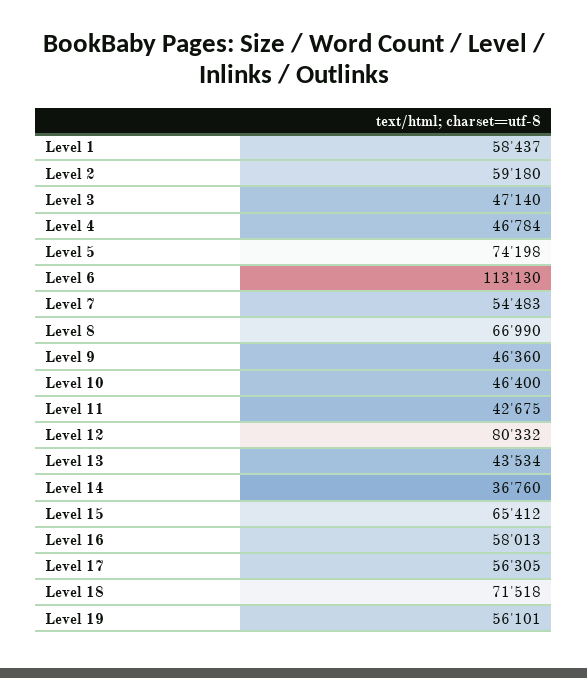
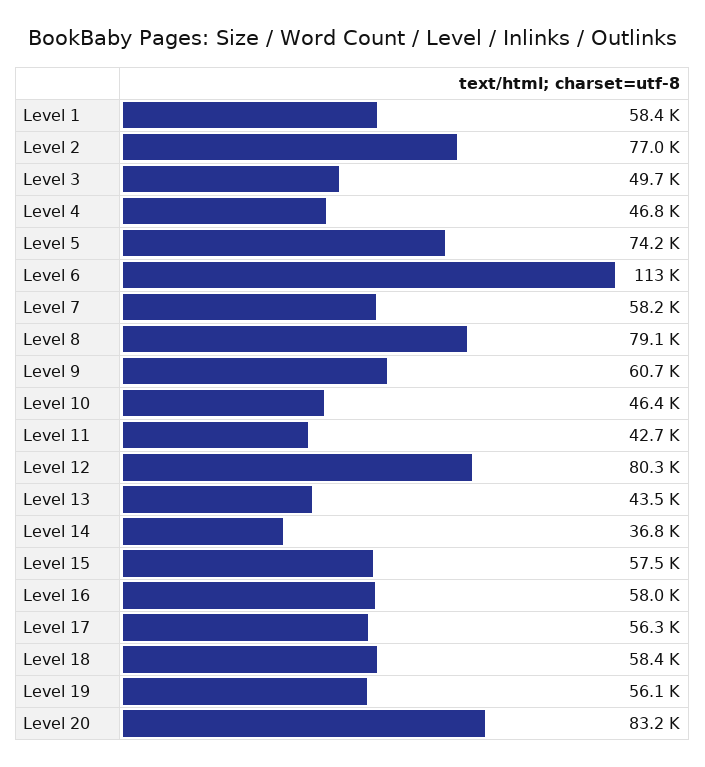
Level 2: 59180 -> 77000
Level 3: 47140 -> 49700
Level 7: 54483 -> 58200
Level 8: 66990 -> 79100
Level 9: 46360 -> 60700
Level 15: 65412 -> 57500
Level 18: 71518 -> 58400
Level 20: none -> 83200

